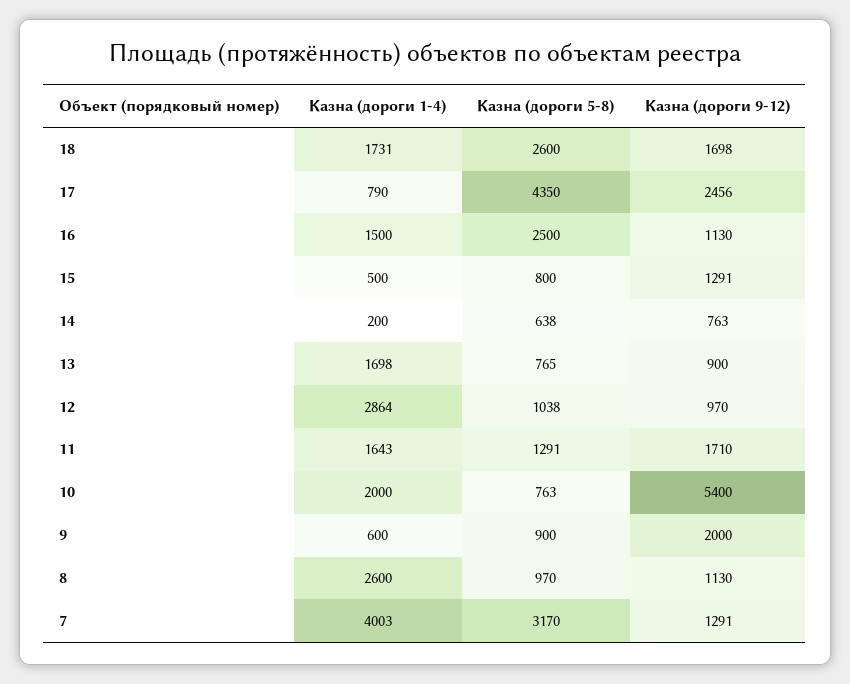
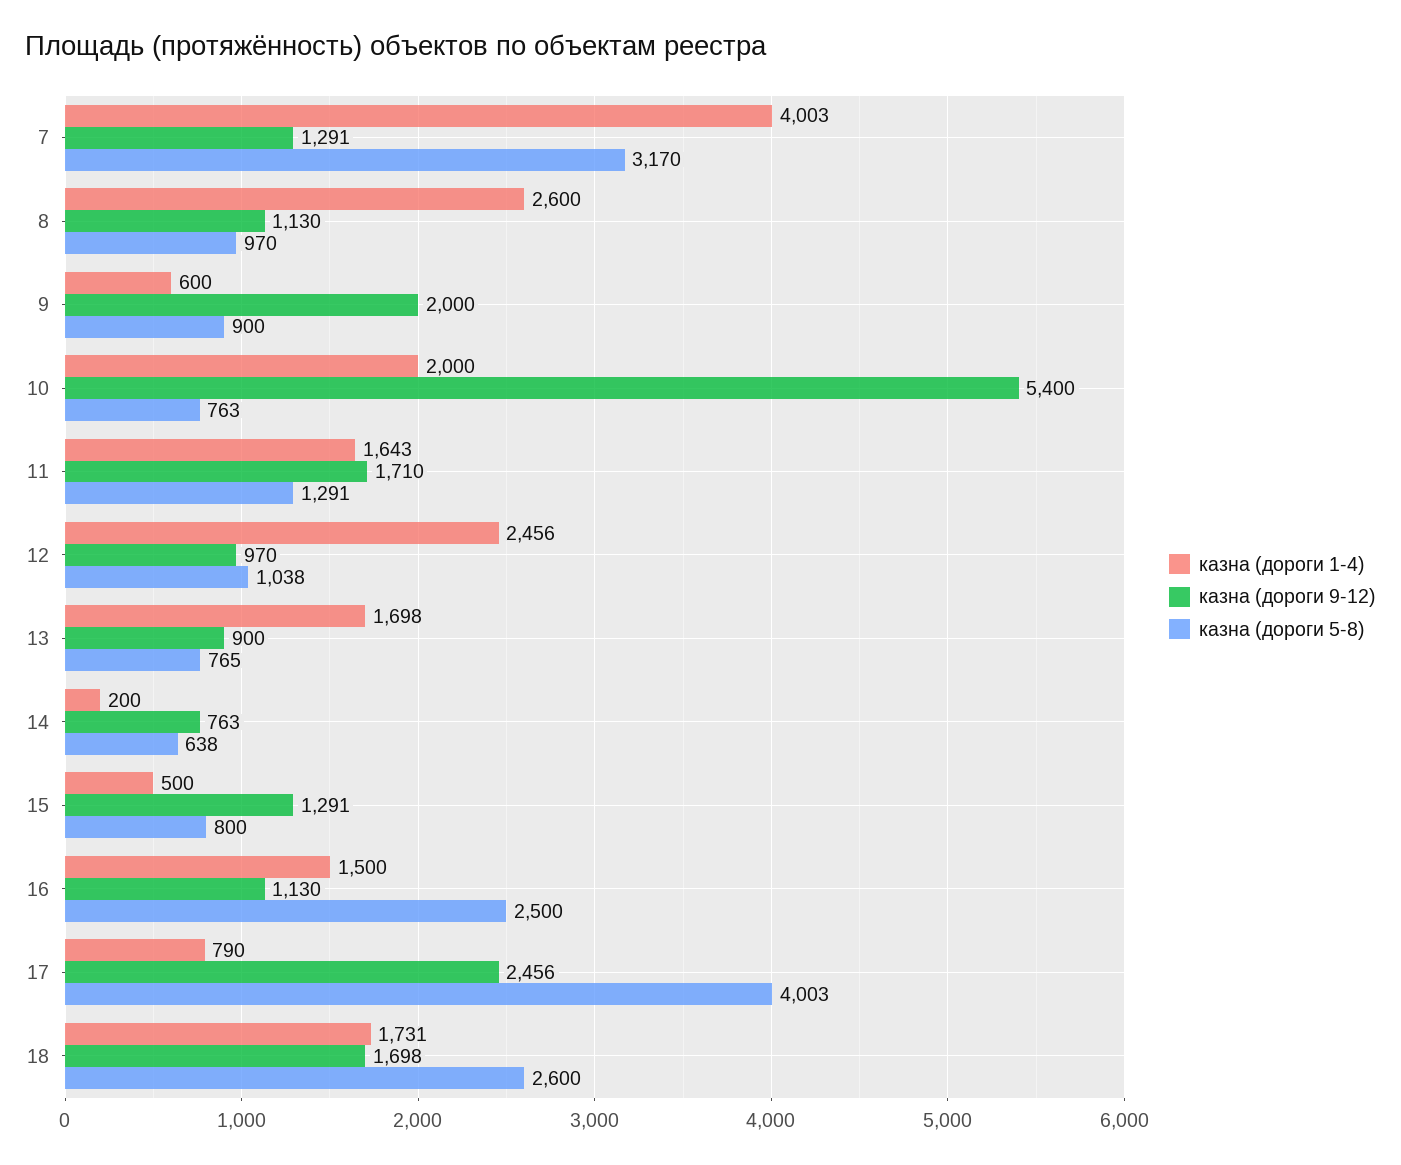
Казна (дороги 5-8), 17: 4350 -> 4003
Казна (дороги 1-4), 12: 2864 -> 2456

